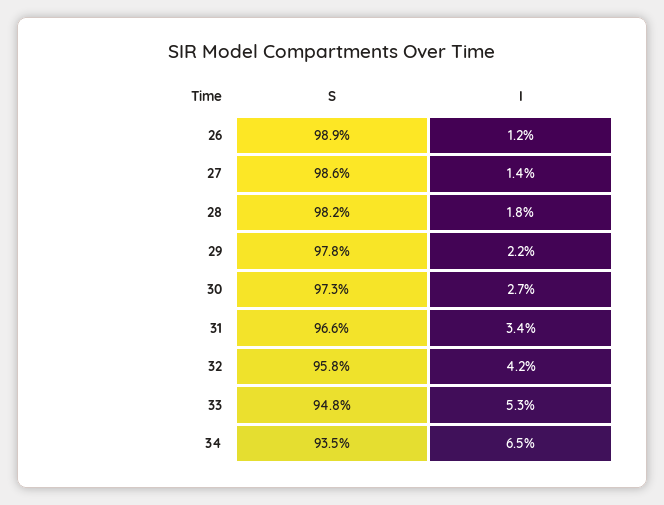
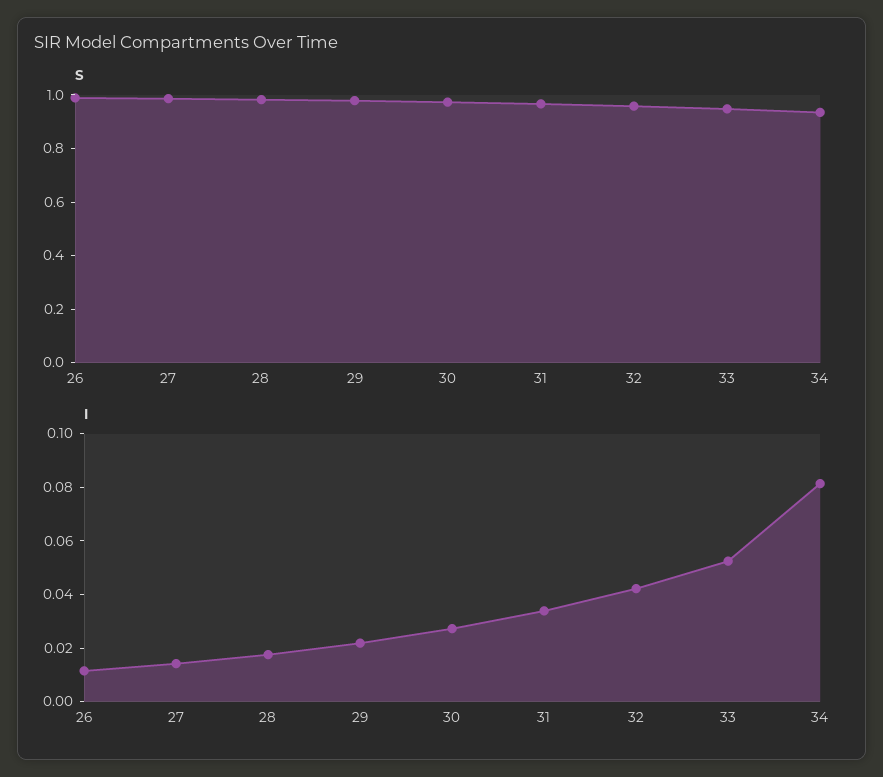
I, 34: 0.065 -> 0.08

